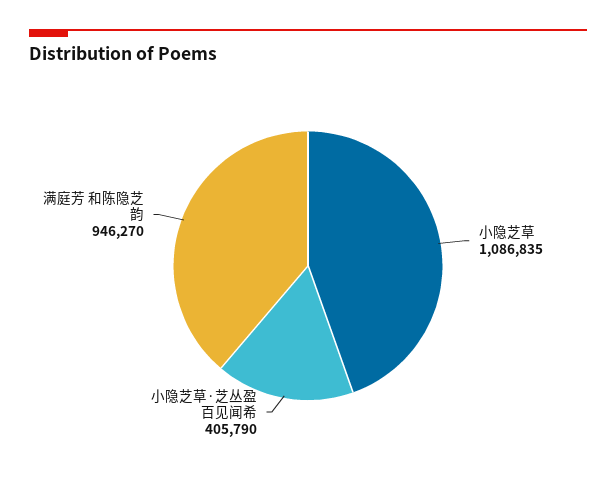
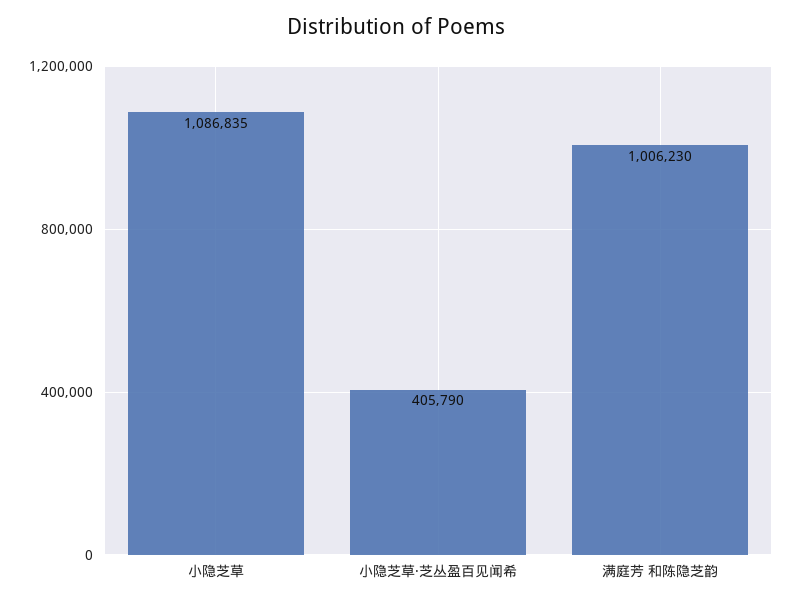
满庭芳 和陈隐芝韵: 946270 -> 1006230

